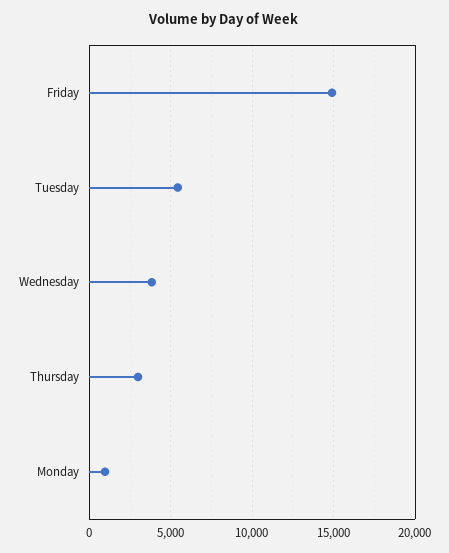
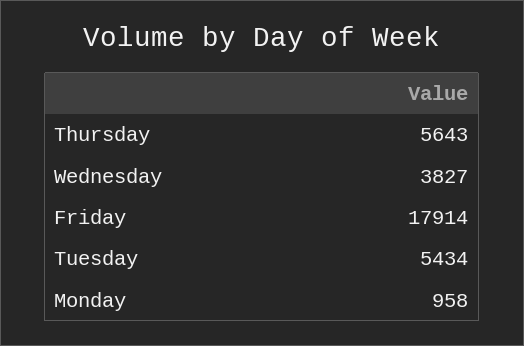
Friday: 15000 -> 17914
Thursday: 3000 -> 5643

